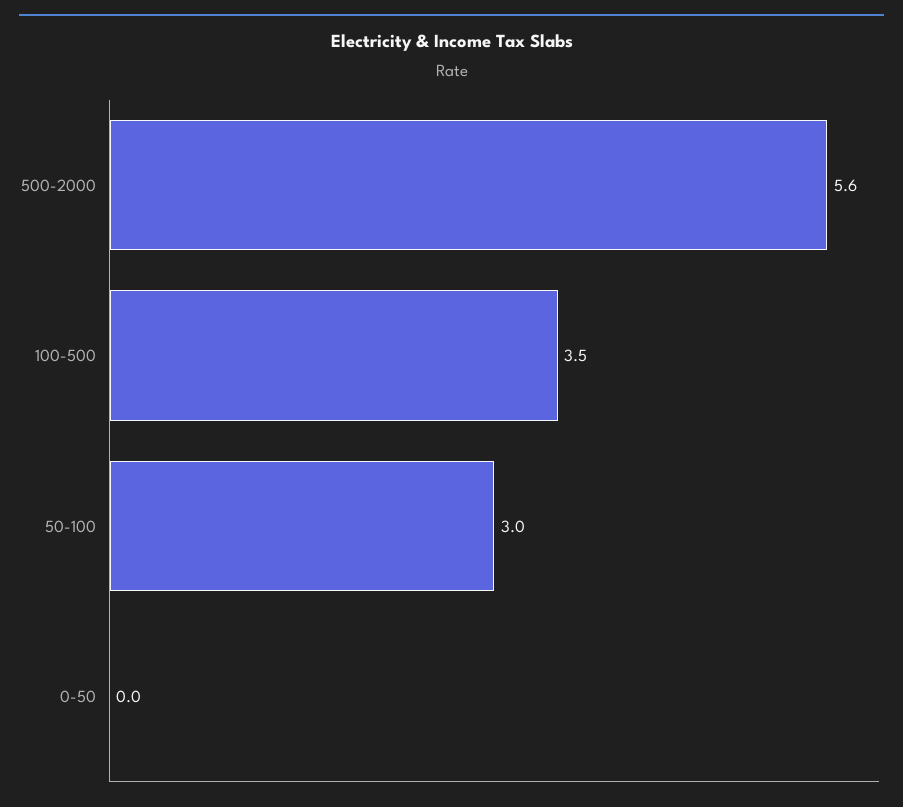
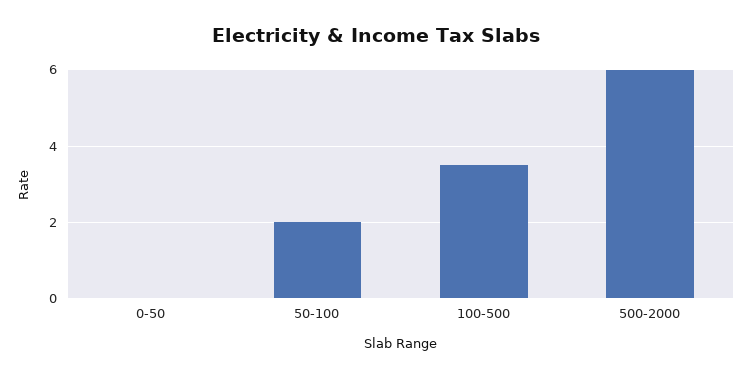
500-2000: 5.6 -> 6
50-100: 3 -> 2

